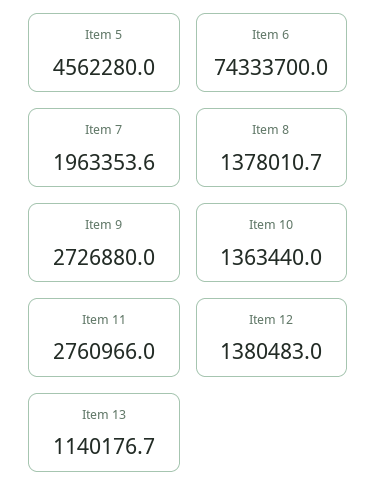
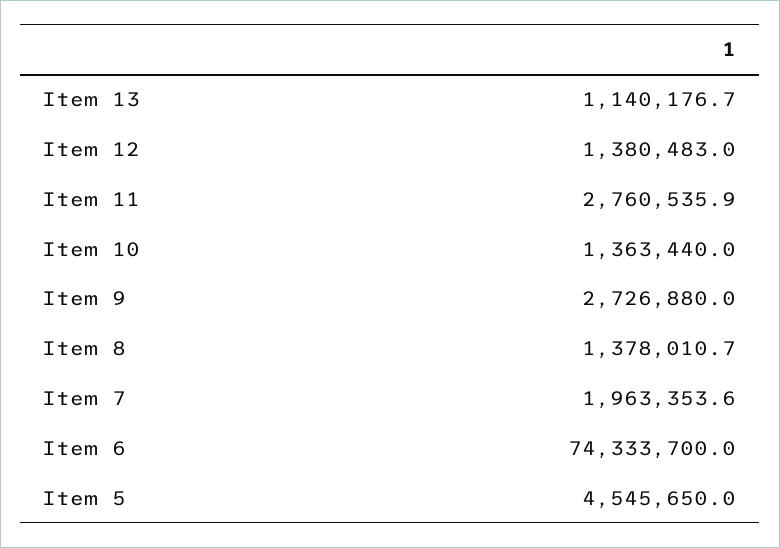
Item 5: 4562280 -> 4545650
Item 11: 2760966 -> 2760535.9

